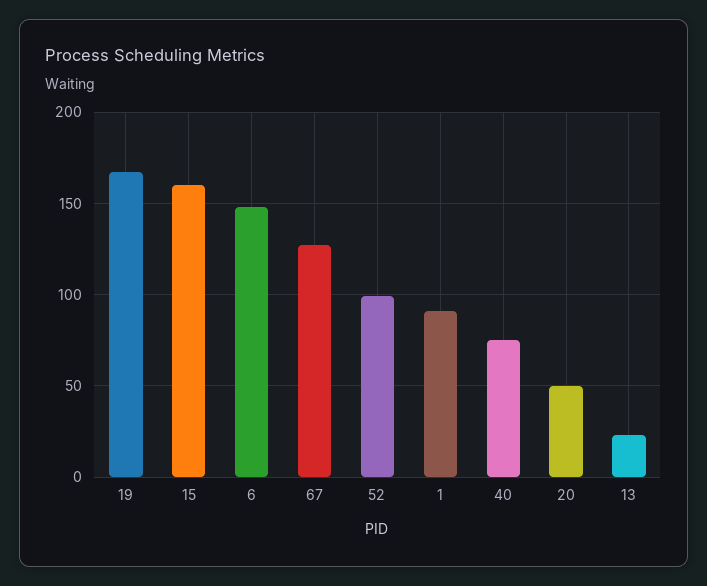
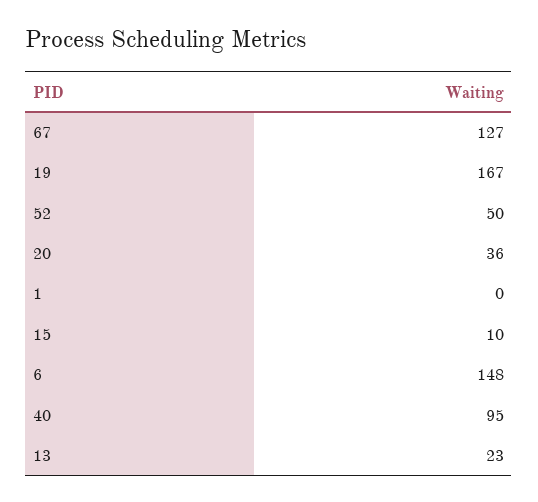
15: 160 -> 10
52: 100 -> 50
1: 90 -> 0
40: 75 -> 95
20: 50 -> 36

